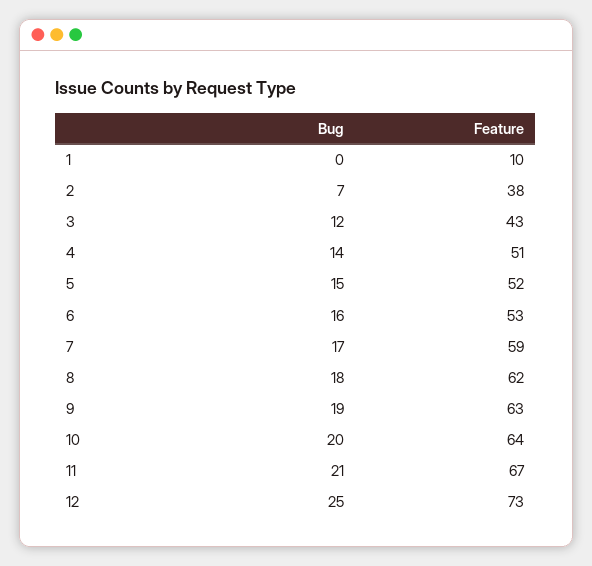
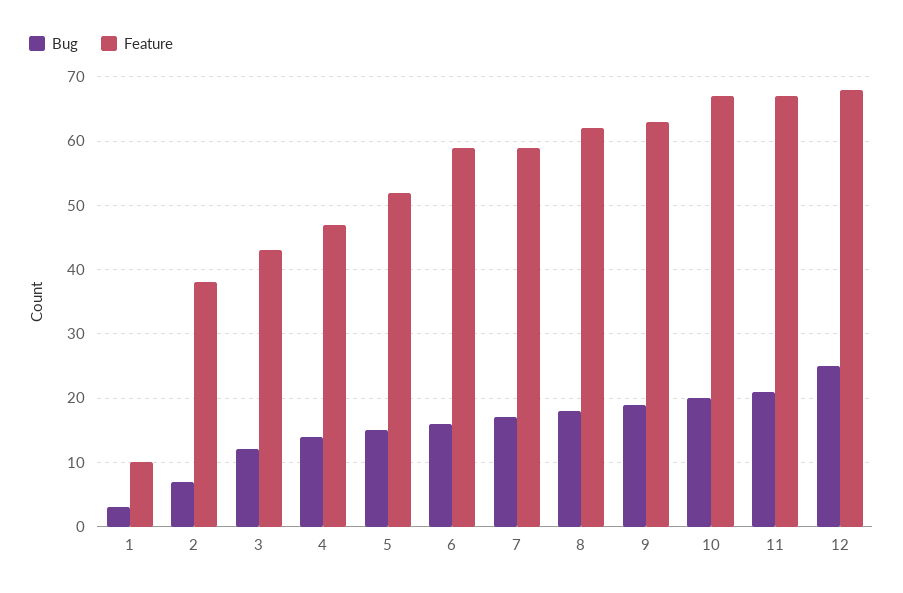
Bug, 1: 0 -> 3
Feature, 4: 51 -> 47
Feature, 6: 53 -> 59
Feature, 10: 64 -> 67
Feature, 12: 73 -> 68

